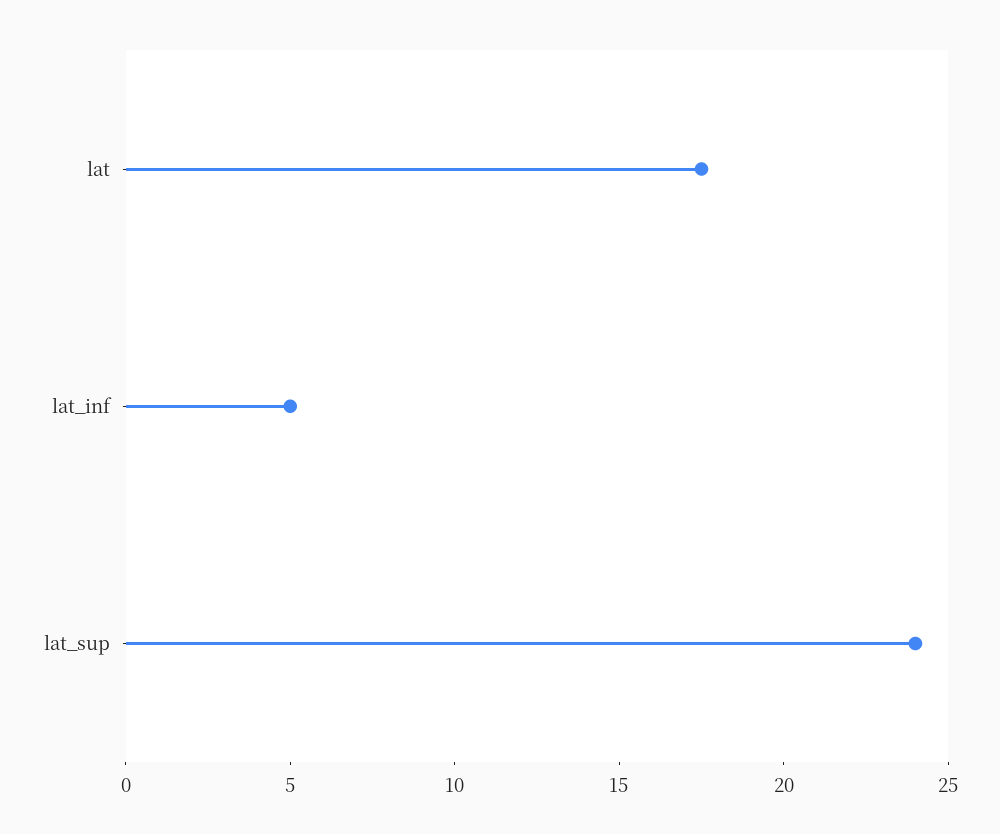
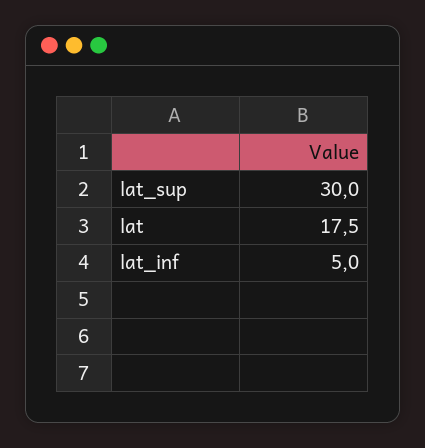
lat_sup: 24 -> 30

